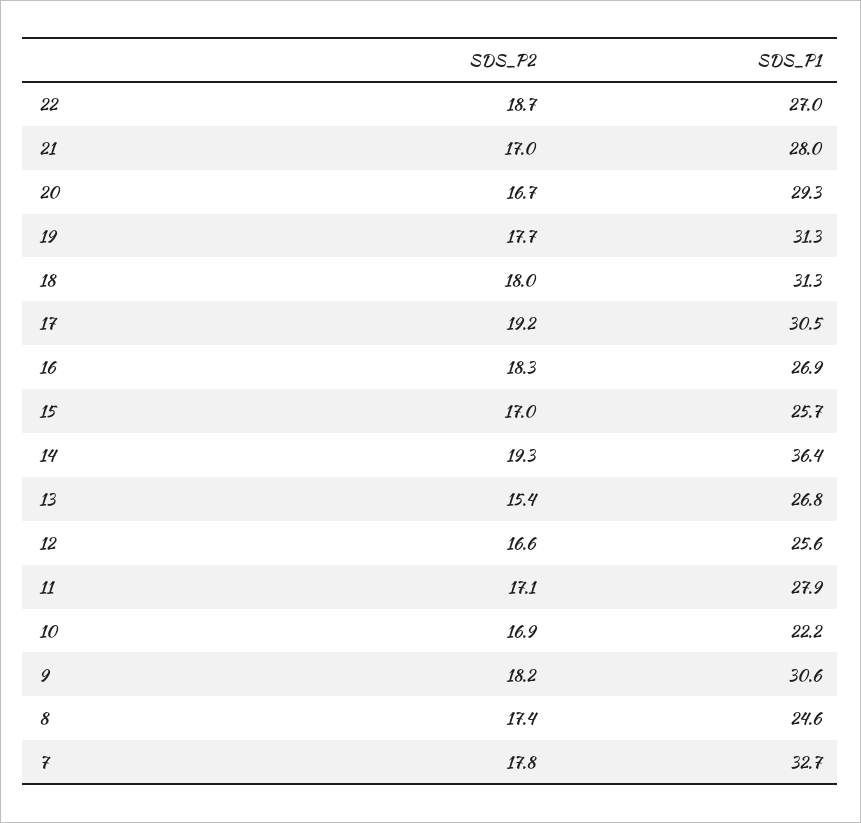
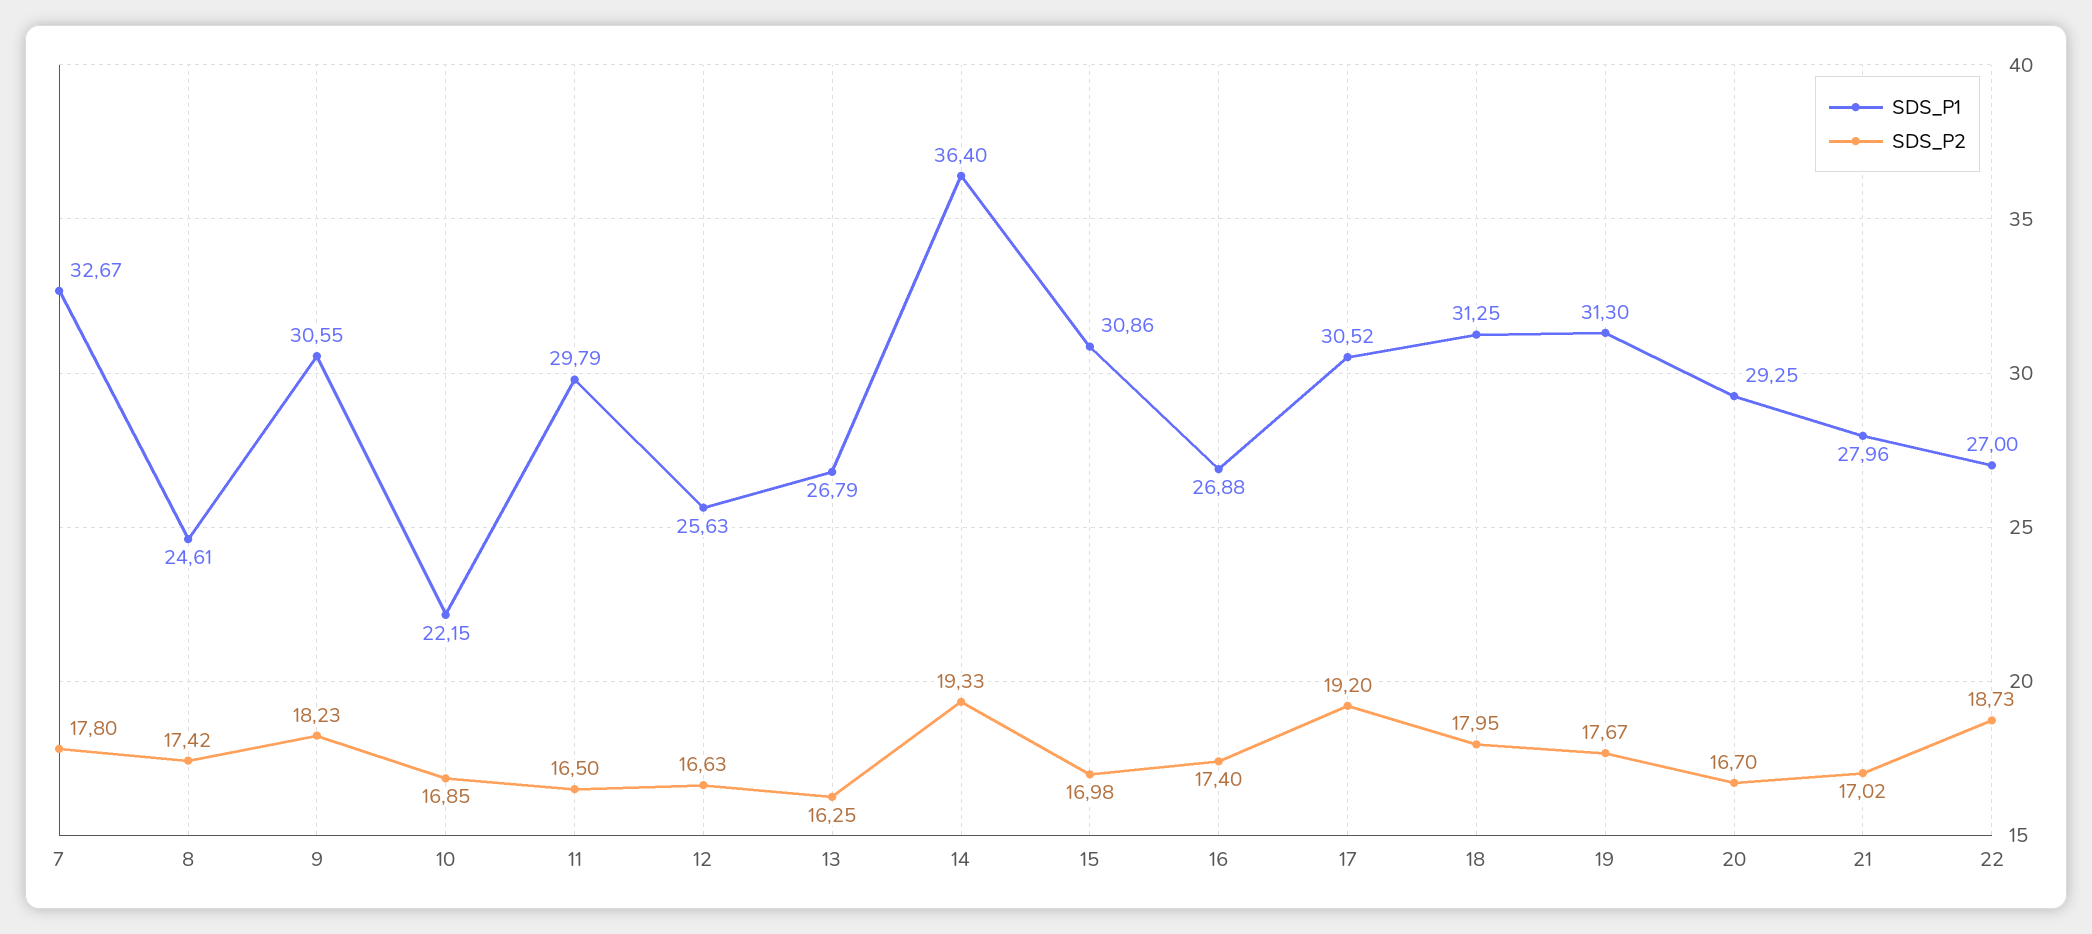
SDS_P2, 16: 18.3 -> 17.4
SDS_P1, 15: 25.7 -> 30.86
SDS_P2, 13: 15.4 -> 16.25
SDS_P2, 11: 17.1 -> 16.5
SDS_P1, 11: 27.9 -> 29.79

